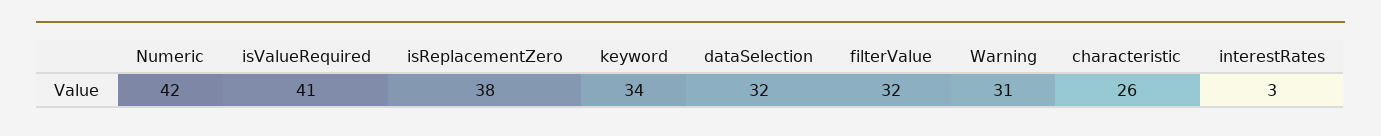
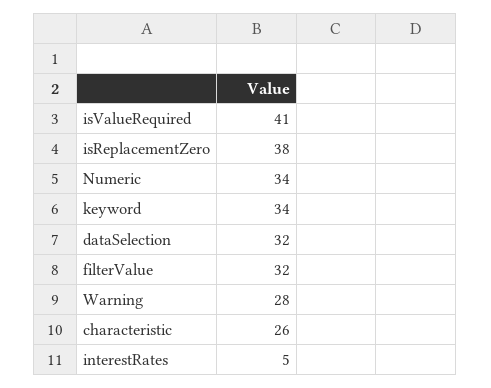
Numeric: 42 -> 34
Warning: 31 -> 28
interestRates: 3 -> 5

